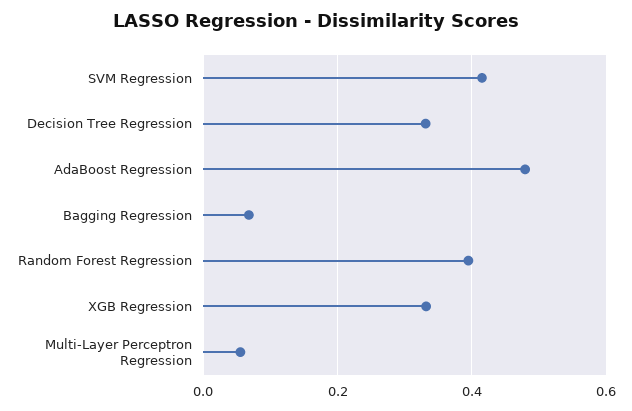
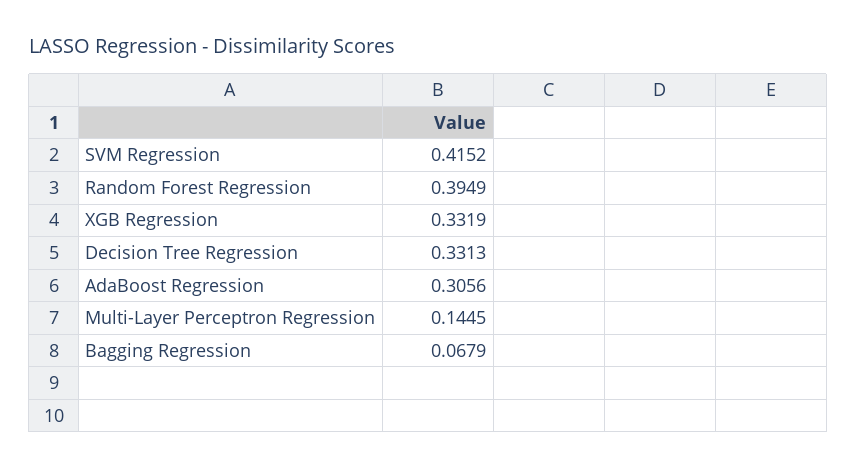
AdaBoost Regression: 0.48 -> 0.3056
Multi-Layer Perceptron Regression: 0.06 -> 0.1445

